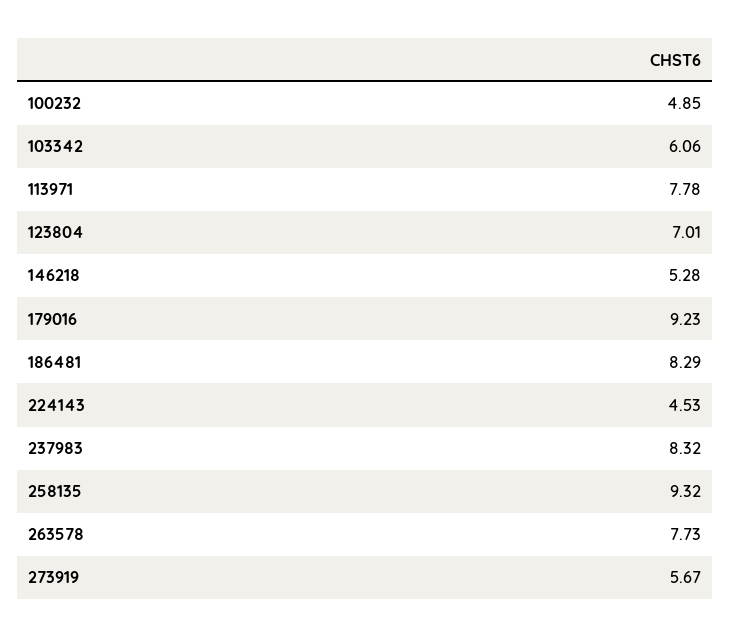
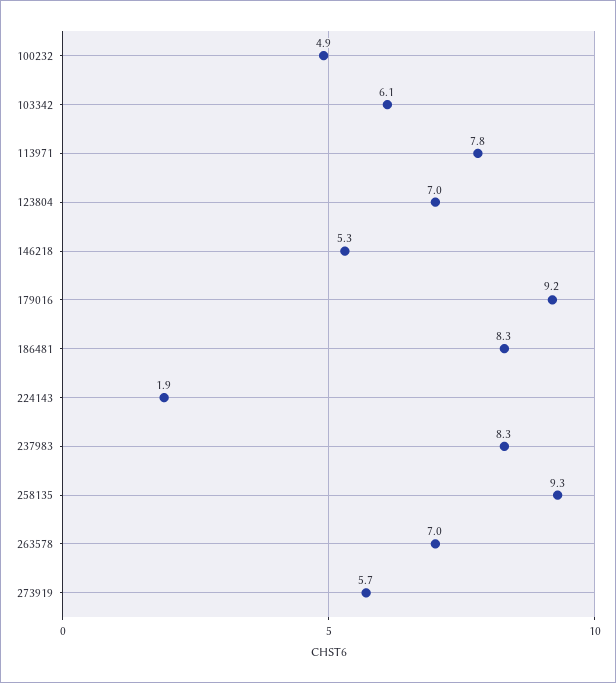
224143: 4.53 -> 1.9
263578: 7.73 -> 7

